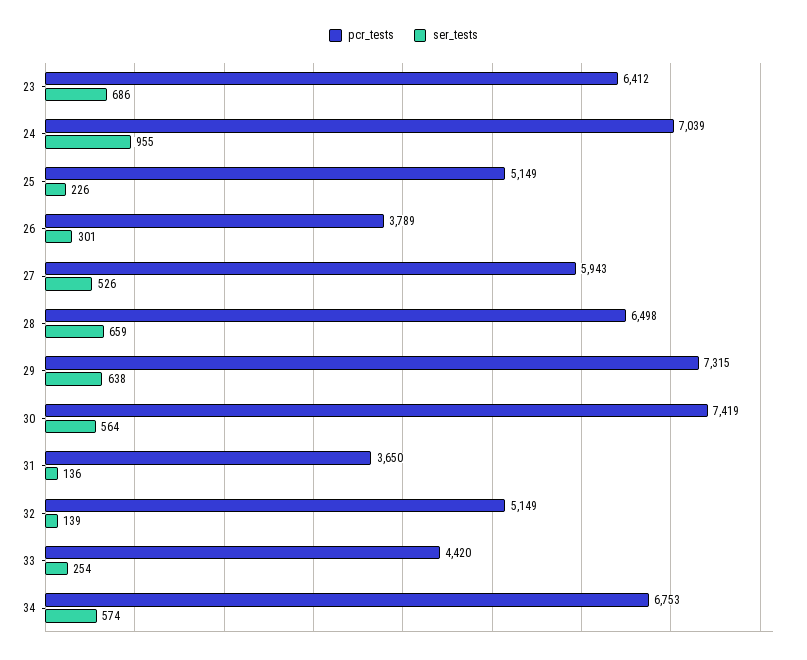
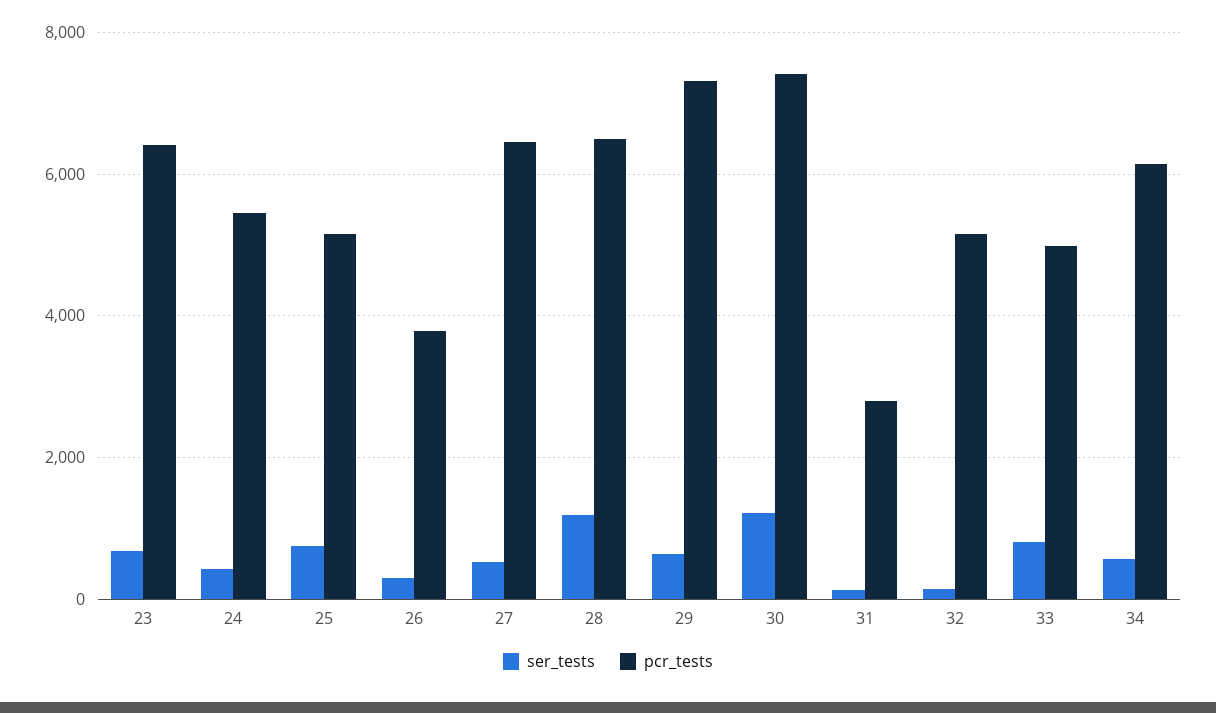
pcr_tests, 24: 7039 -> 5400
ser_tests, 24: 955 -> 400
ser_tests, 25: 226 -> 800
pcr_tests, 27: 5943 -> 6400
ser_tests, 28: 659 -> 1200
ser_tests, 30: 564 -> 1200
pcr_tests, 31: 3650 -> 2800
pcr_tests, 33: 4420 -> 5000
ser_tests, 33: 254 -> 800
pcr_tests, 34: 6753 -> 6200

